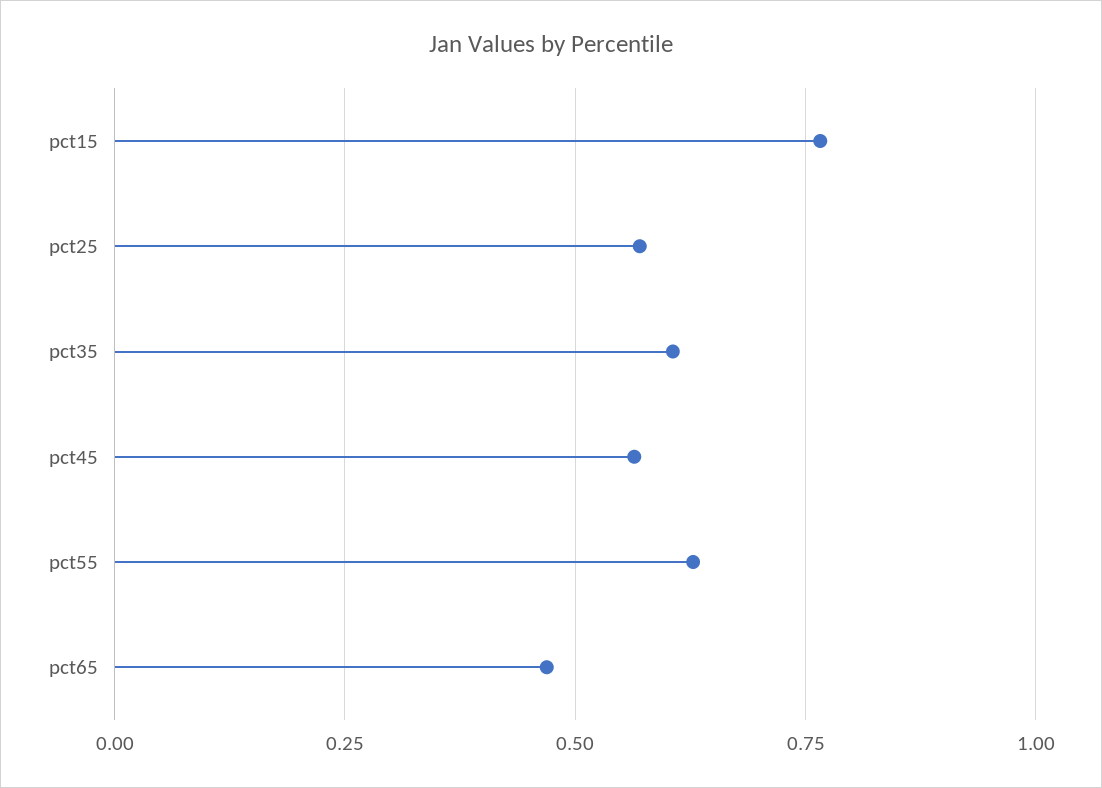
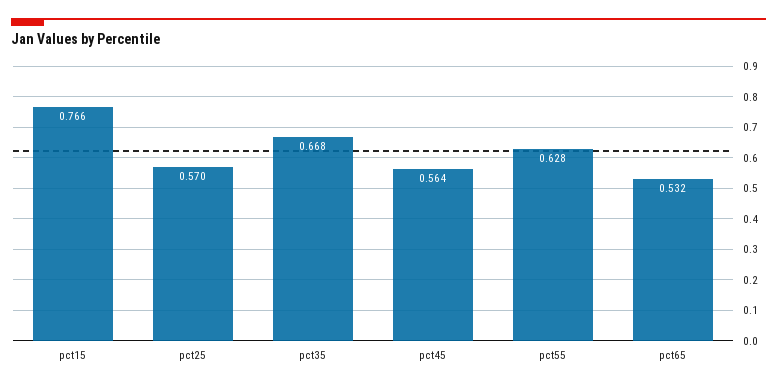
pct35: 0.6 -> 0.668
pct65: 0.475 -> 0.532

